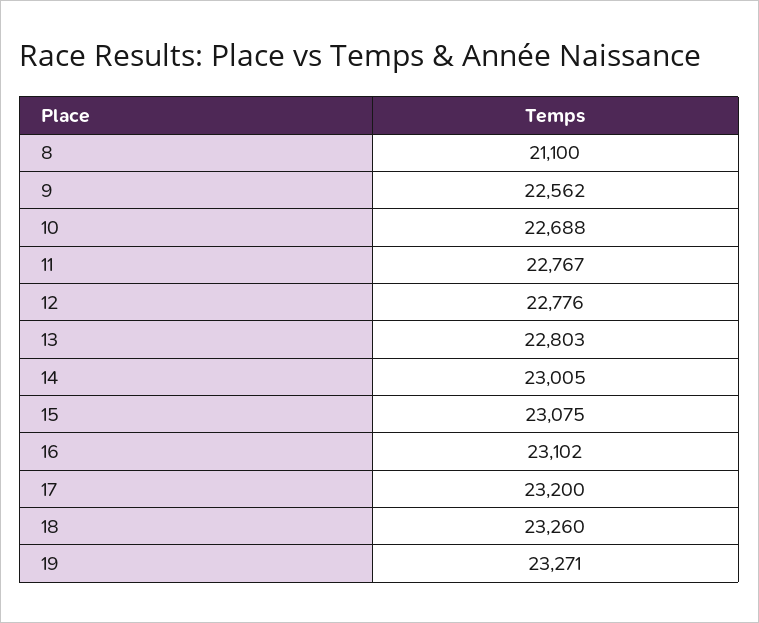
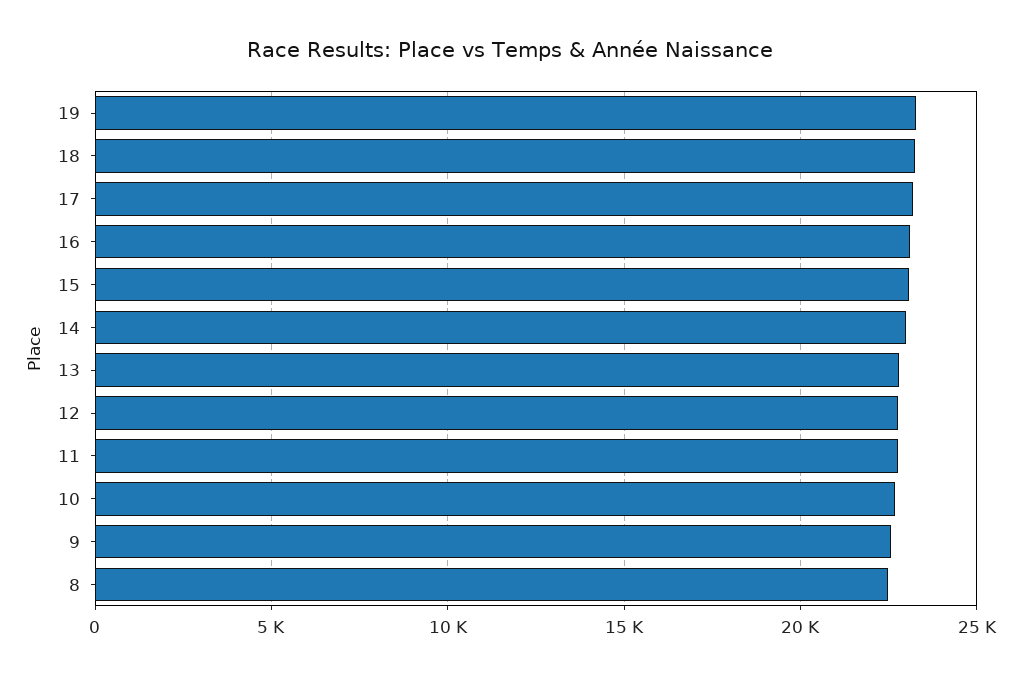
8: 21100 -> 22500

